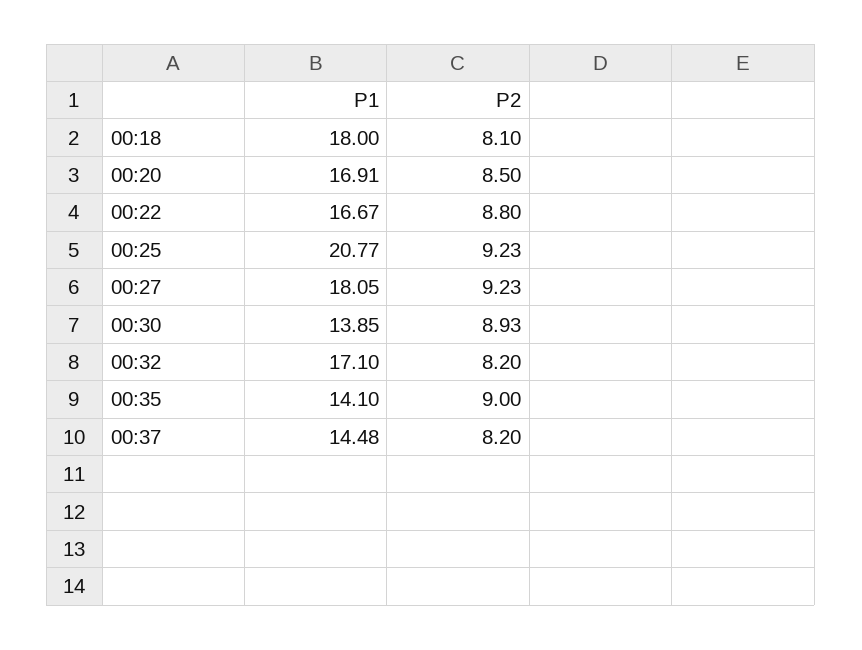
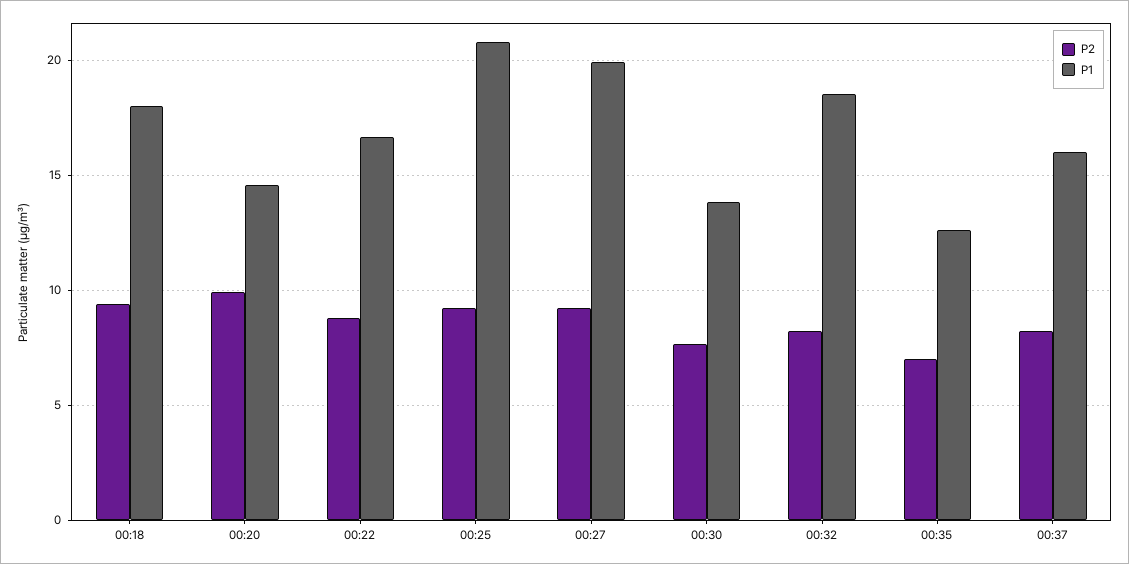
P2, 00:18: 8.1 -> 9.5
P1, 00:20: 16.91 -> 14.5
P2, 00:20: 8.5 -> 10
P1, 00:27: 18.05 -> 20
P2, 00:30: 8.93 -> 7.5
P1, 00:32: 17.1 -> 18.5
P1, 00:35: 14.1 -> 12.5
P2, 00:35: 9 -> 7
P1, 00:37: 14.48 -> 16

